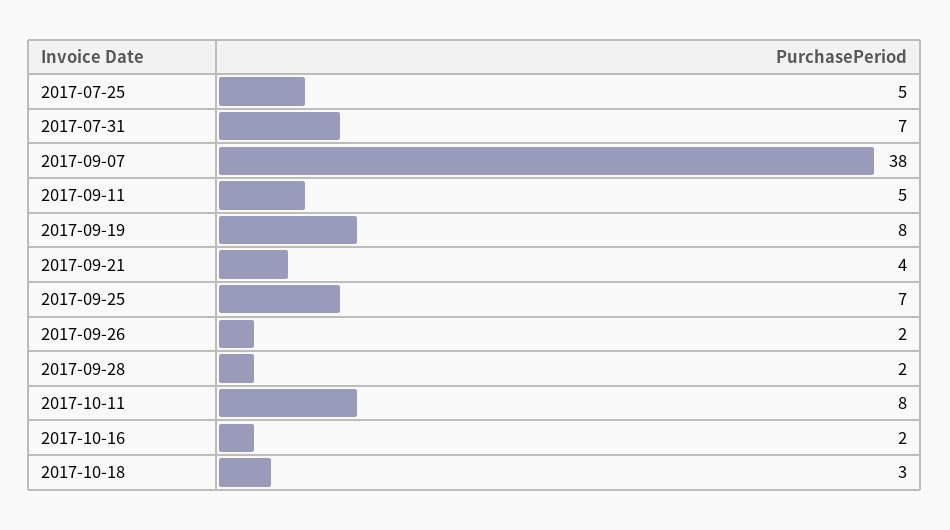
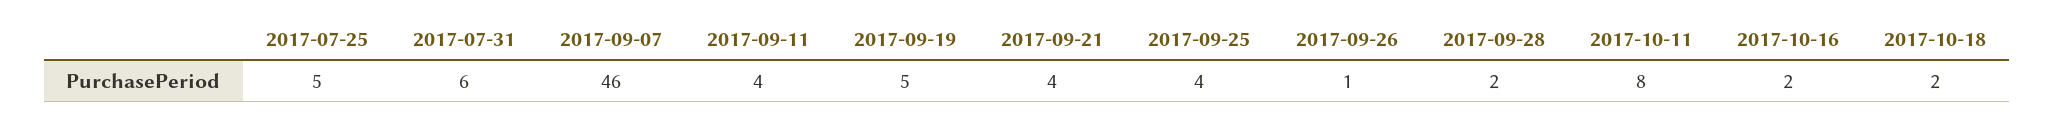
2017-07-31: 7 -> 6
2017-09-07: 38 -> 46
2017-09-11: 5 -> 4
2017-09-19: 8 -> 5
2017-09-25: 7 -> 4
2017-09-26: 2 -> 1
2017-10-18: 3 -> 2

